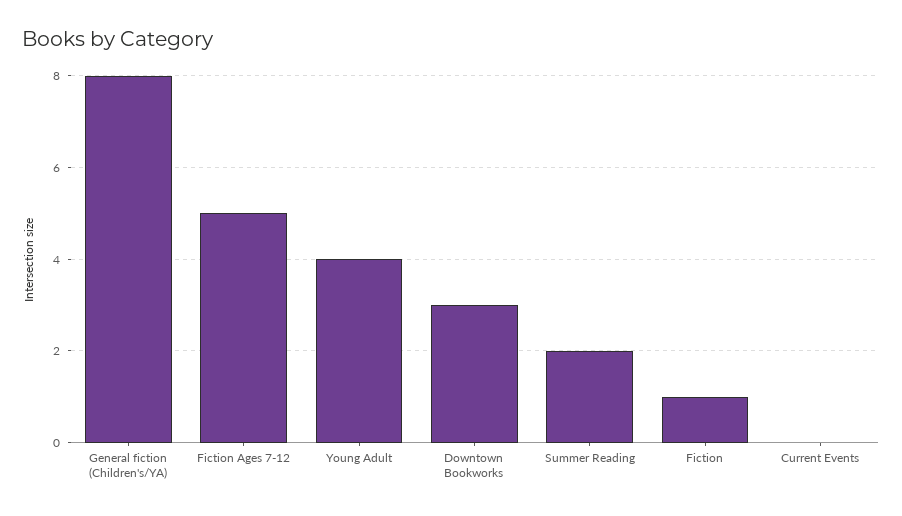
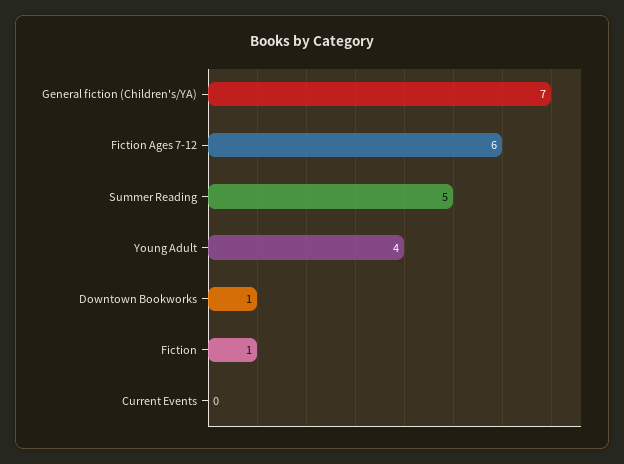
General fiction (Children's/YA): 8 -> 7
Fiction Ages 7-12: 5 -> 6
Downtown Bookworks: 3 -> 1
Summer Reading: 2 -> 5

